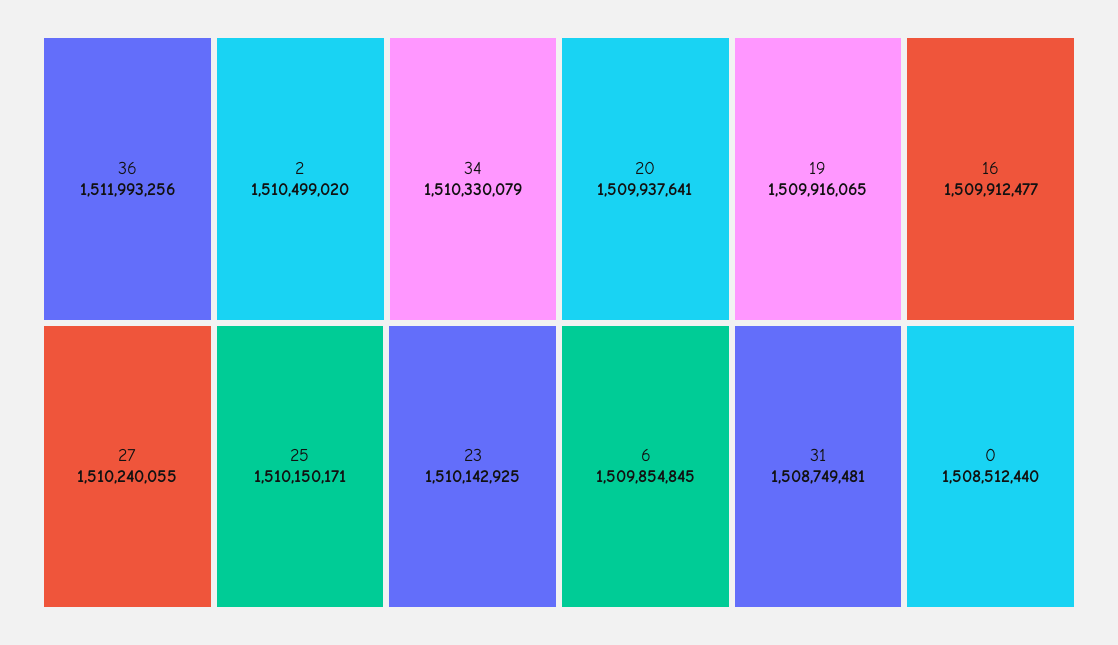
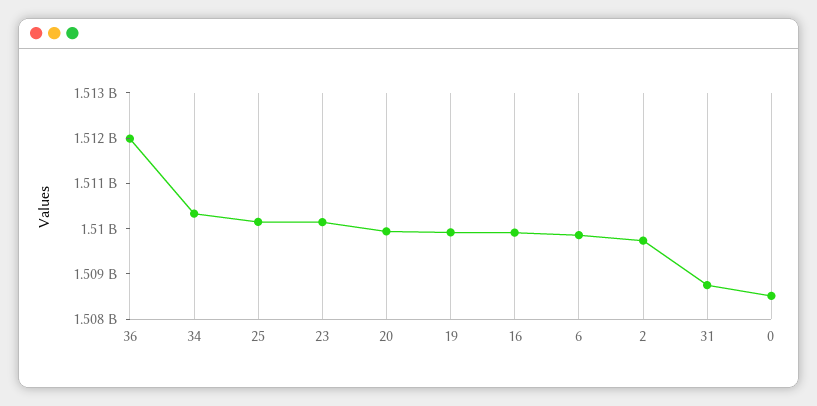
2: 1510499020 -> 1509800000
27: 1510240055 -> none

